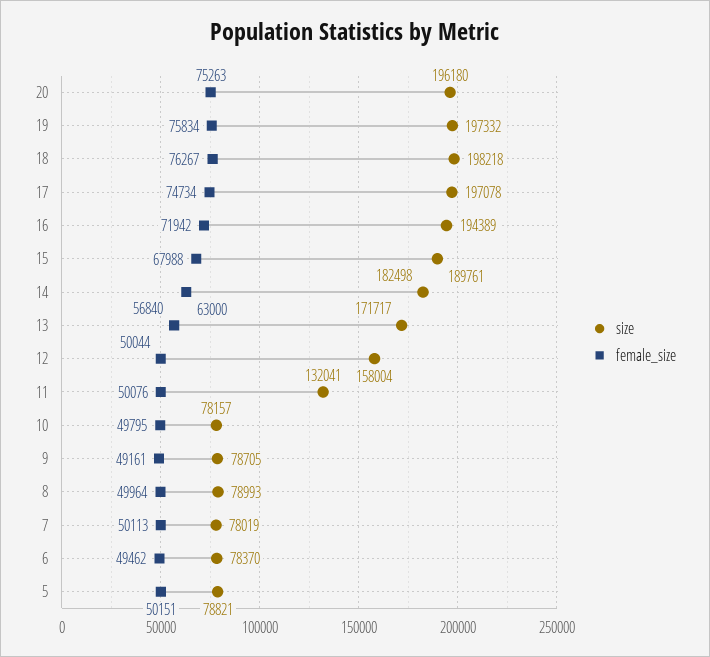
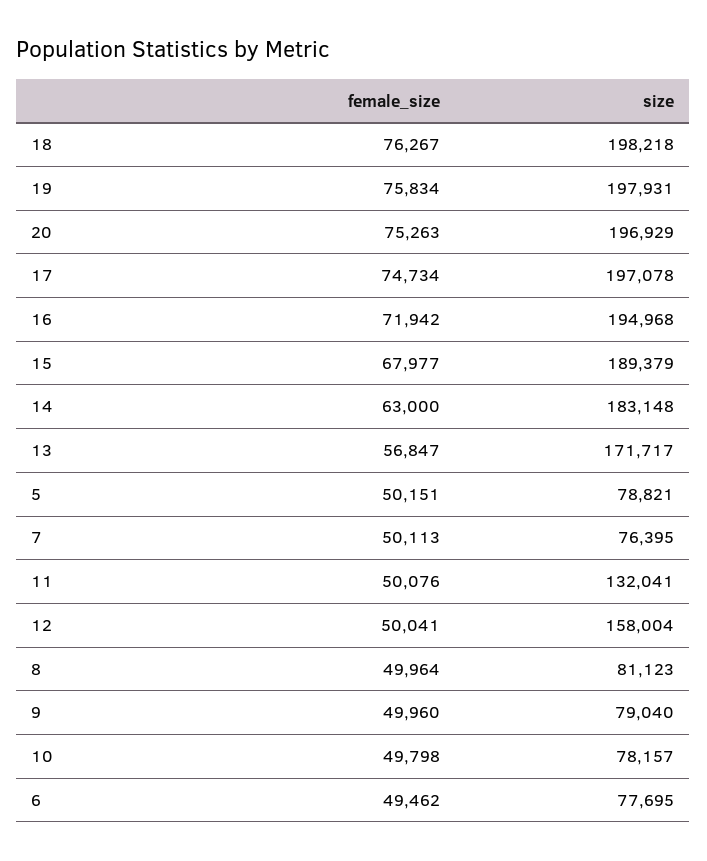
size, 20: 196180 -> 196929
size, 19: 197332 -> 197931
size, 16: 194389 -> 194968
size, 15: 189761 -> 189379
female_size, 15: 67988 -> 67977
size, 14: 182498 -> 183148
female_size, 13: 56840 -> 56847
female_size, 12: 50044 -> 50041
female_size, 10: 49795 -> 49798
size, 9: 78705 -> 79040
female_size, 9: 49161 -> 49960
size, 8: 78993 -> 81123
size, 7: 78019 -> 76395
size, 6: 78370 -> 77695

